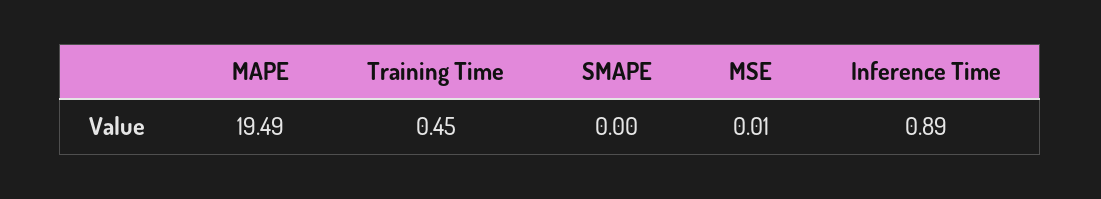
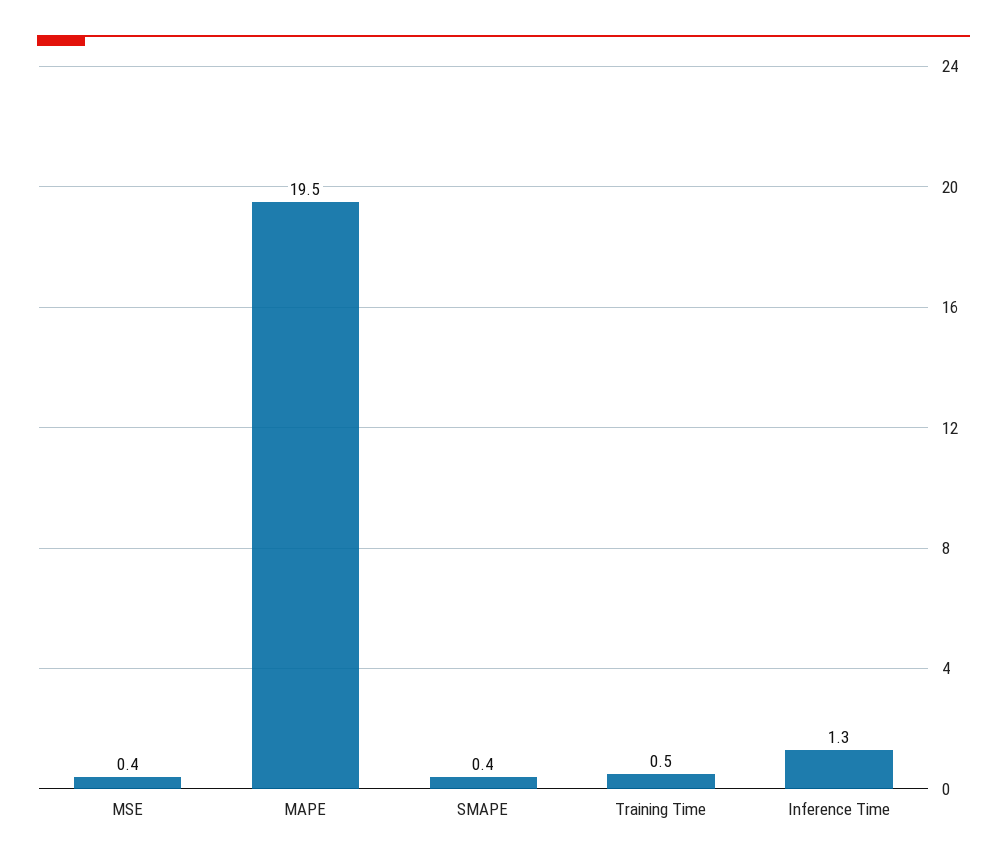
SMAPE: 0 -> 0.4
MSE: 0.01 -> 0.4
Inference Time: 0.89 -> 1.3

